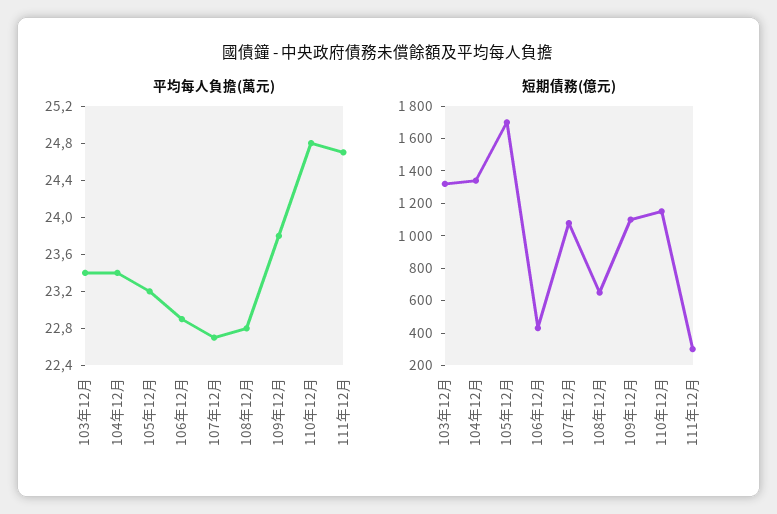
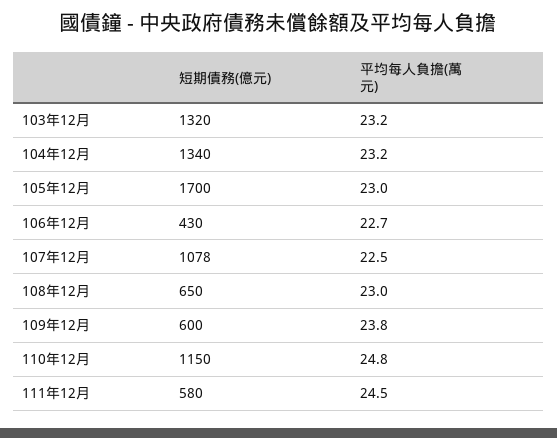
平均每人負擔(萬元), 103年12月: 23.4 -> 23.2
平均每人負擔(萬元), 104年12月: 23.4 -> 23.2
平均每人負擔(萬元), 105年12月: 23.2 -> 23
平均每人負擔(萬元), 106年12月: 22.9 -> 22.7
平均每人負擔(萬元), 107年12月: 22.7 -> 22.5
平均每人負擔(萬元), 108年12月: 22.8 -> 23
平均每人負擔(萬元), 111年12月: 24.7 -> 24.5
短期債務(億元), 109年12月: 1100 -> 600
短期債務(億元), 111年12月: 300 -> 580

